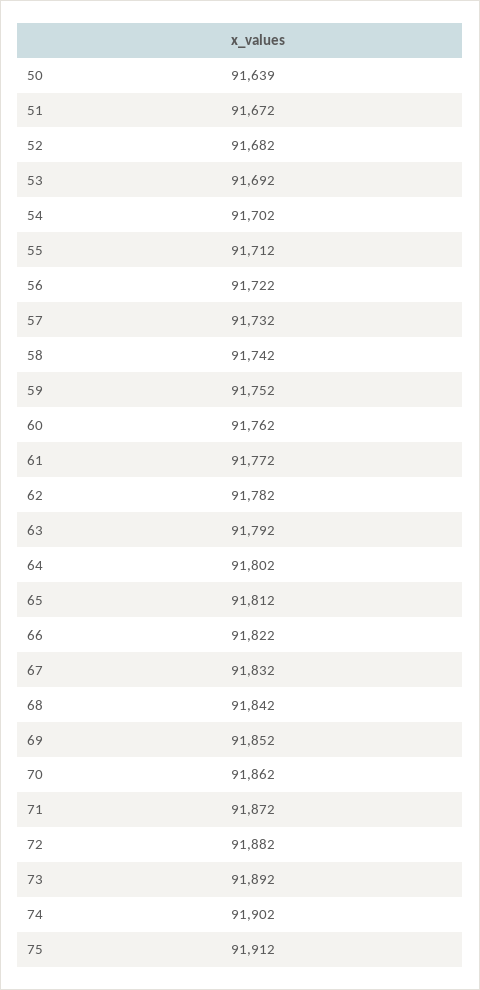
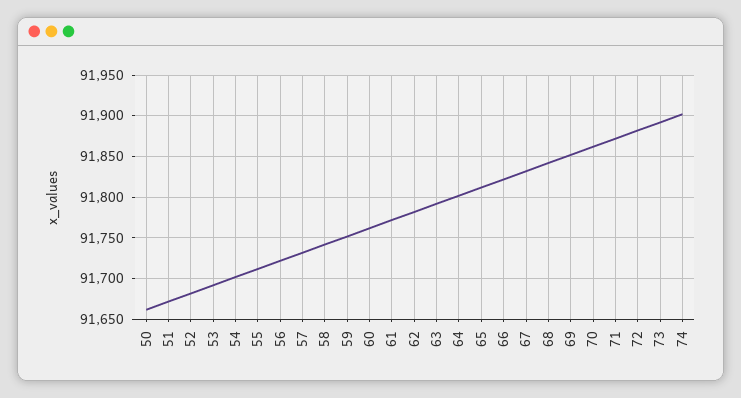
50: 91639 -> 91660
75: 91912 -> none

